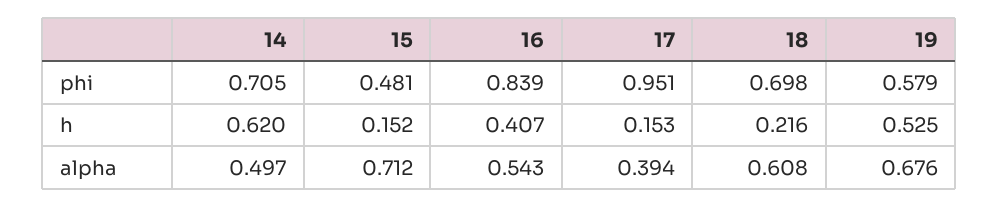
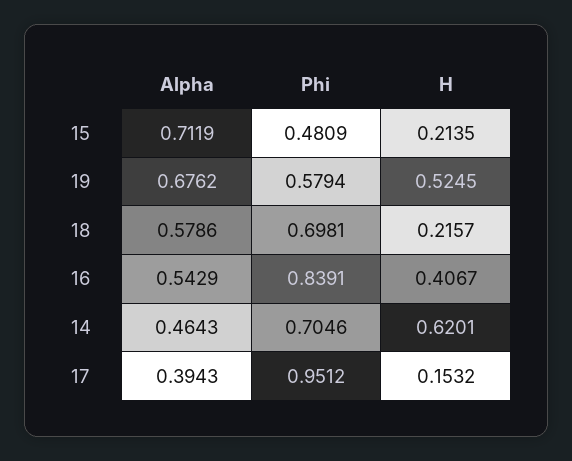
15, h: 0.152 -> 0.2135
14, alpha: 0.497 -> 0.4643
18, alpha: 0.608 -> 0.5786

